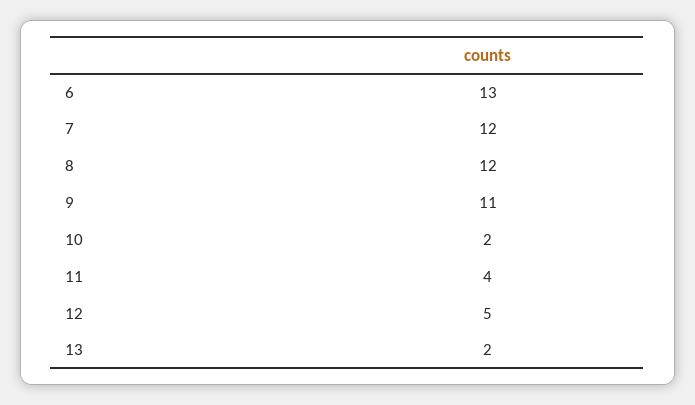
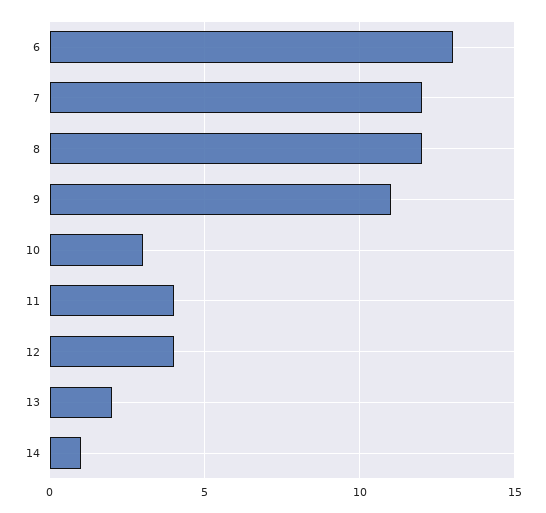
10: 2 -> 3
12: 5 -> 4
14: none -> 1

